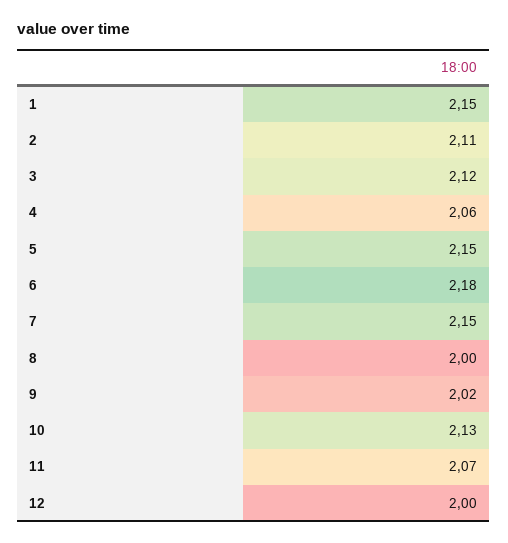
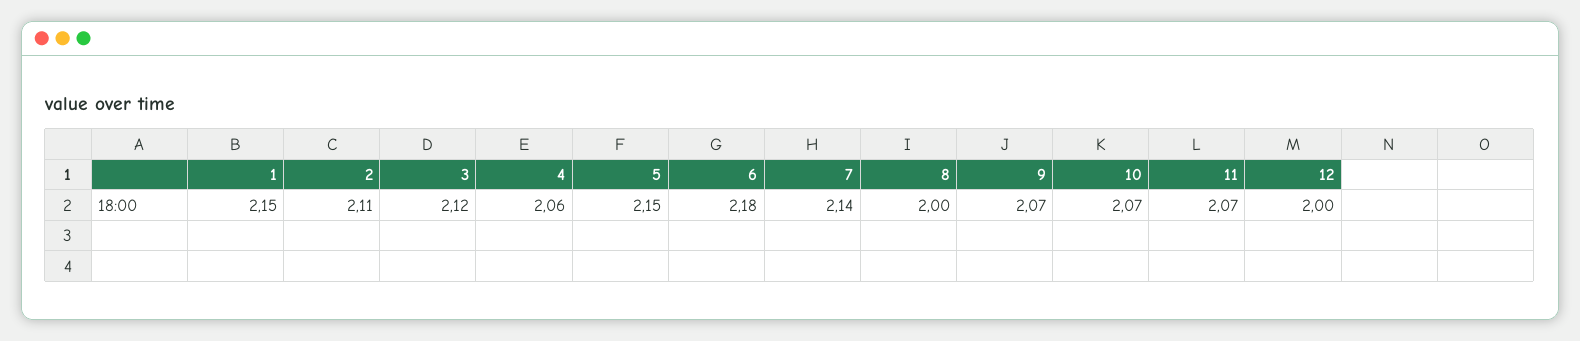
7: 2.15 -> 2.14
9: 2.02 -> 2.07
10: 2.13 -> 2.07

